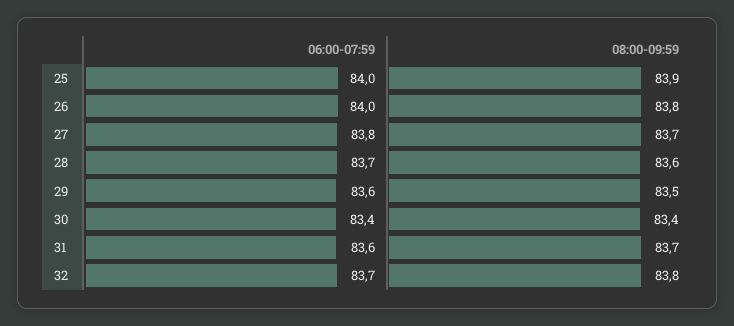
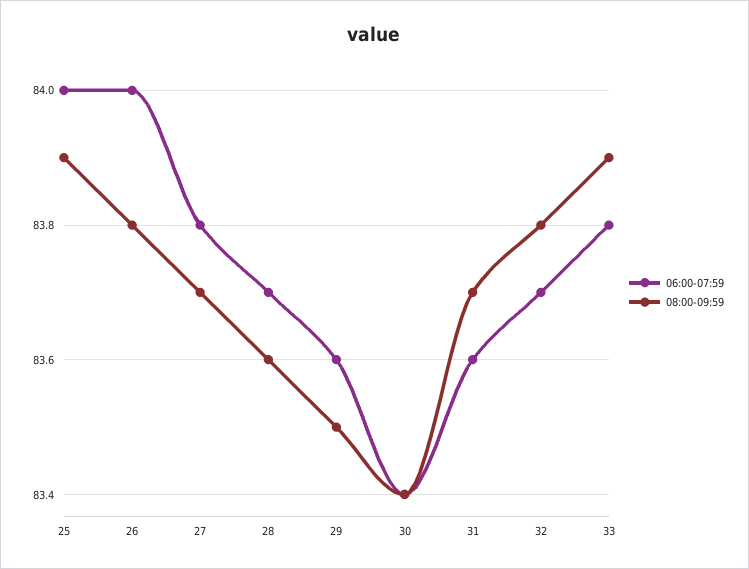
06:00-07:59, 33: none -> 83.8
08:00-09:59, 33: none -> 83.9

